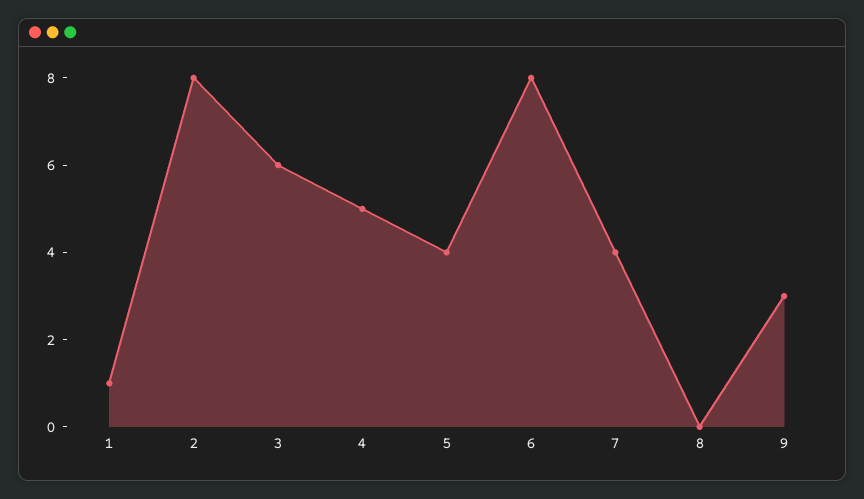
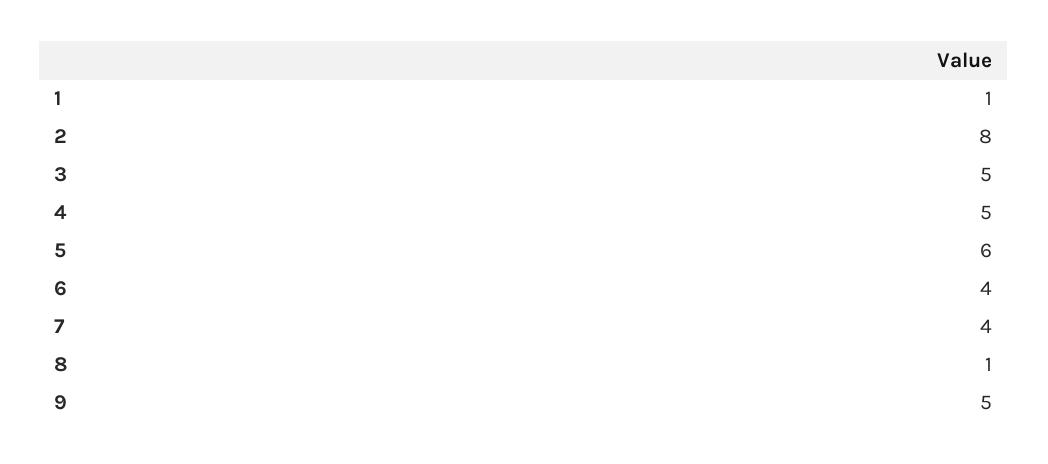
3: 6 -> 5
5: 4 -> 6
6: 8 -> 4
8: 0 -> 1
9: 3 -> 5

